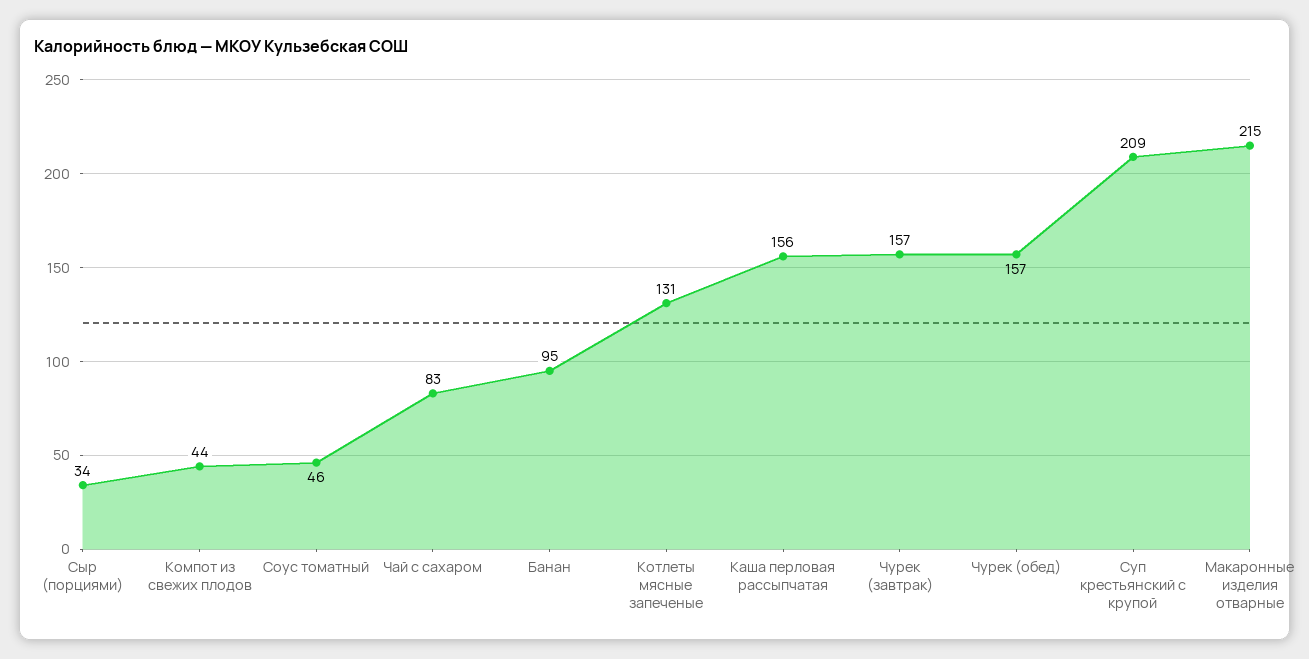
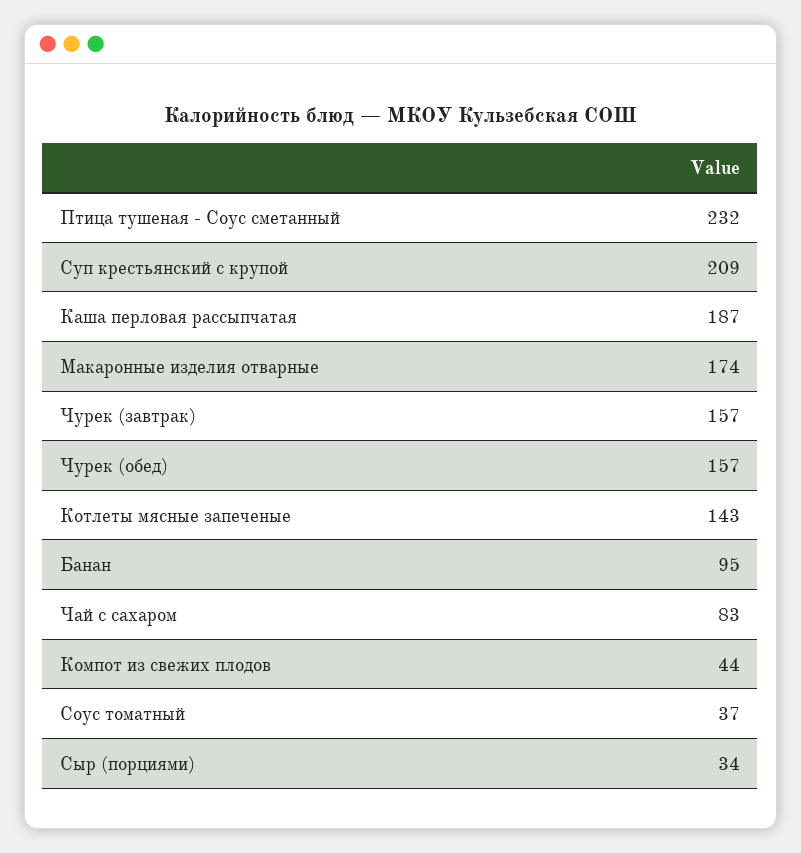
Соус томатный: 46 -> 37
Котлеты мясные запеченые: 131 -> 143
Каша перловая рассыпчатая: 156 -> 187
Макаронные изделия отварные: 215 -> 174
Птица тушеная - Соус сметанный: none -> 232

